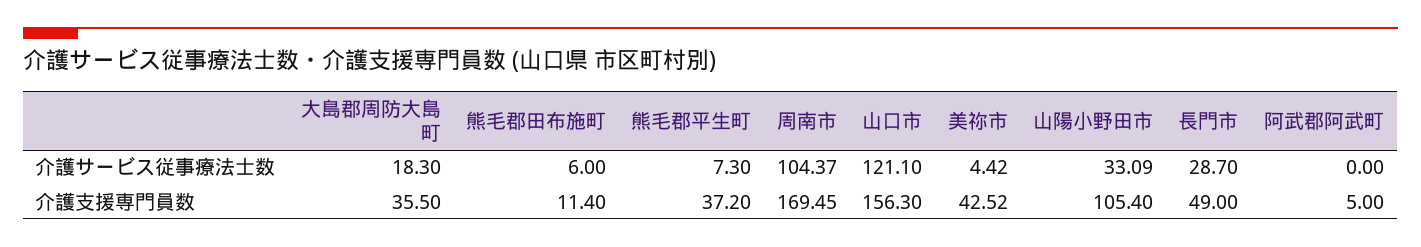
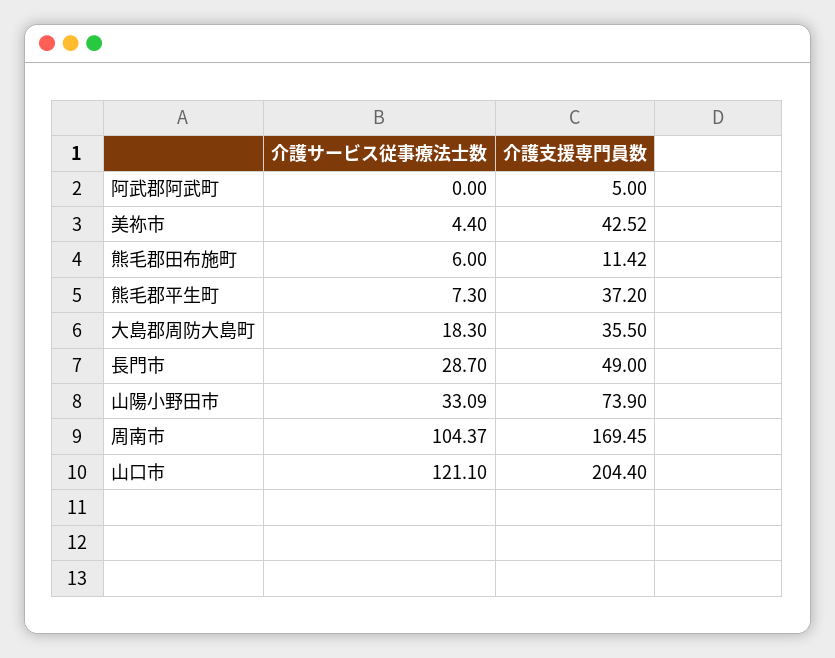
美祢市, 介護サービス従事療法士数: 4.42 -> 4.4
熊毛郡田布施町, 介護支援専門員数: 11.4 -> 11.42
山口市, 介護支援専門員数: 156.3 -> 204.4
山陽小野田市, 介護支援専門員数: 105.4 -> 73.9

